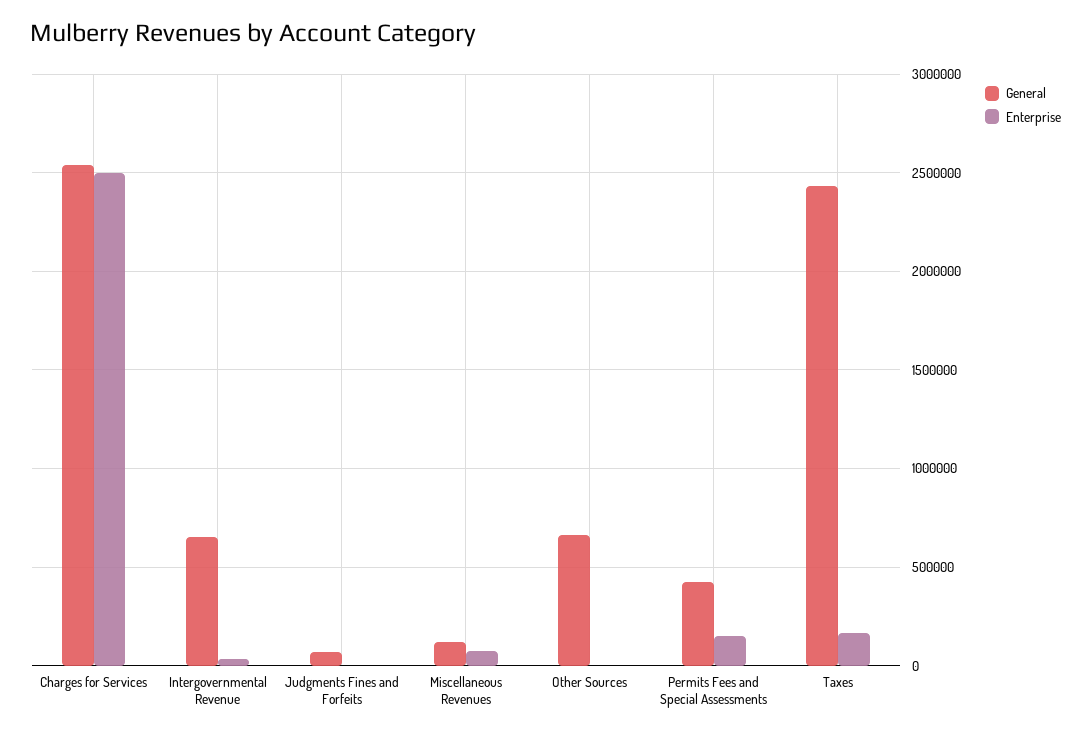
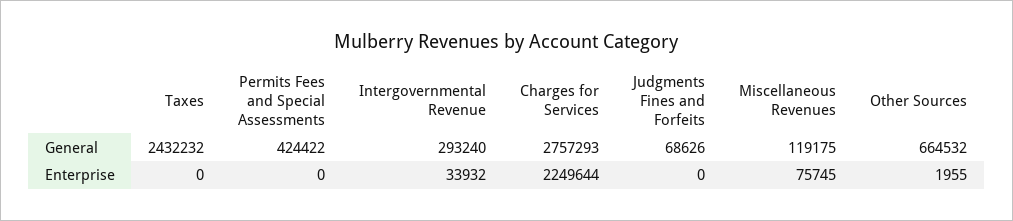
General, Charges for Services: 2550000 -> 2757293
Enterprise, Charges for Services: 2500000 -> 2249644
General, Intergovernmental Revenue: 650000 -> 293240
Enterprise, Permits Fees and Special Assessments: 150000 -> 0
Enterprise, Taxes: 150000 -> 0

